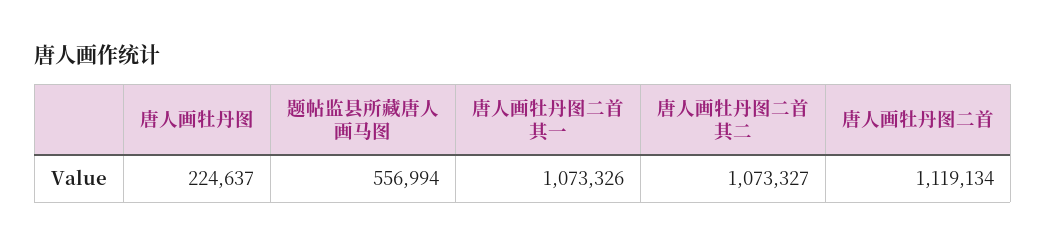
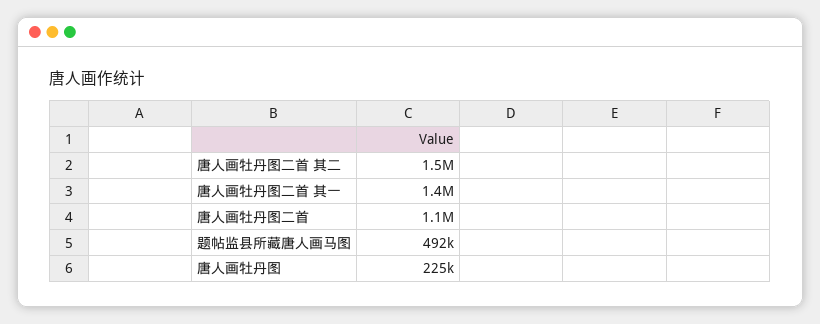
题帖监县所藏唐人画马图: 556994 -> 492000
唐人画牡丹图二首 其一: 1073326 -> 1400000
唐人画牡丹图二首 其二: 1073327 -> 1500000

